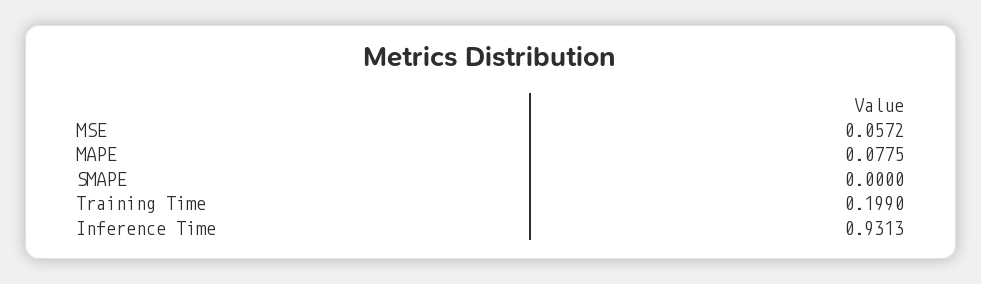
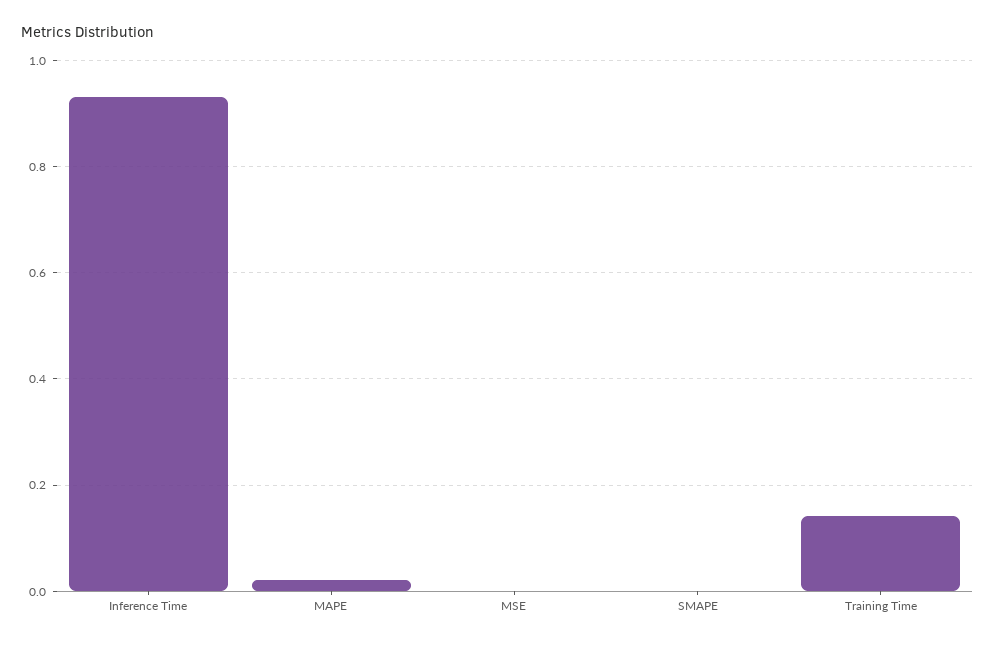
MSE: 0.0572 -> 0
MAPE: 0.0775 -> 0.02
Training Time: 0.199 -> 0.14

